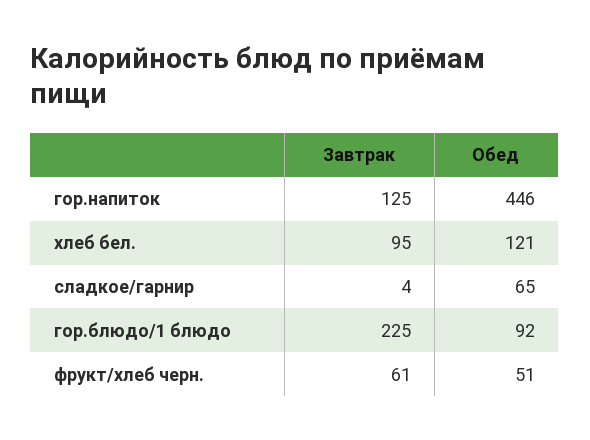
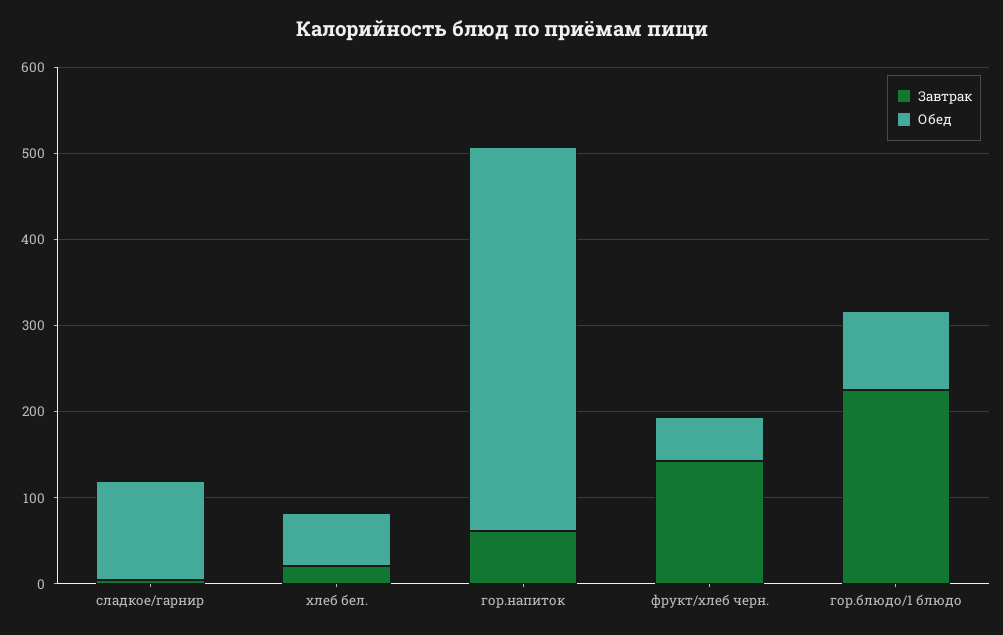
Завтрак, гор.напиток: 125 -> 60
Завтрак, хлеб бел.: 95 -> 20
Обед, хлеб бел.: 121 -> 60
Обед, сладкое/гарнир: 65 -> 120
Завтрак, фрукт/хлеб черн.: 61 -> 140

